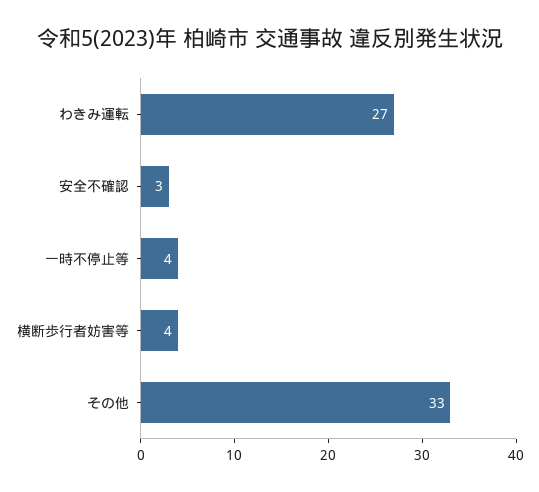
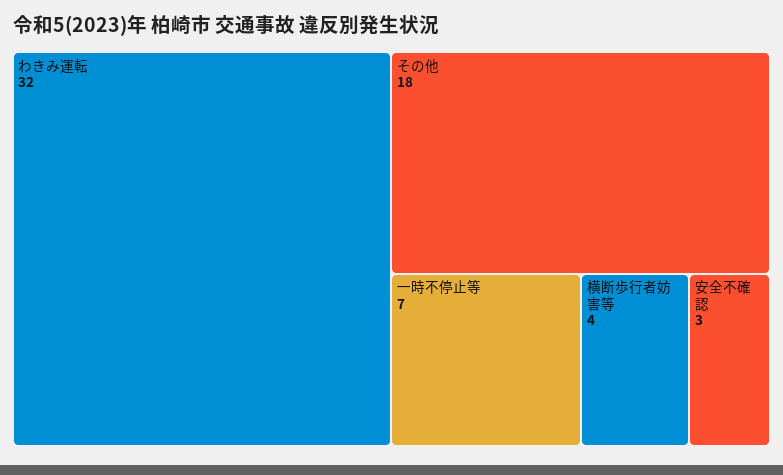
わきみ運転: 27 -> 32
一時不停止等: 4 -> 7
その他: 33 -> 18

